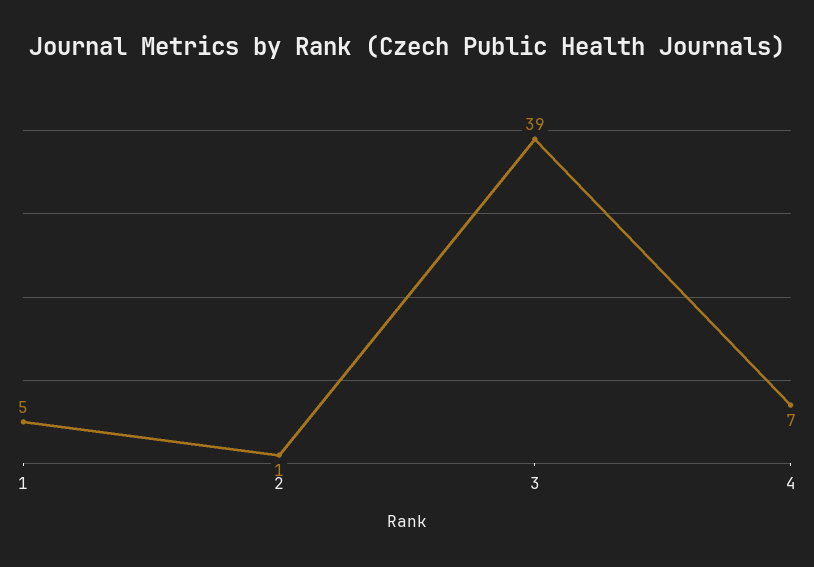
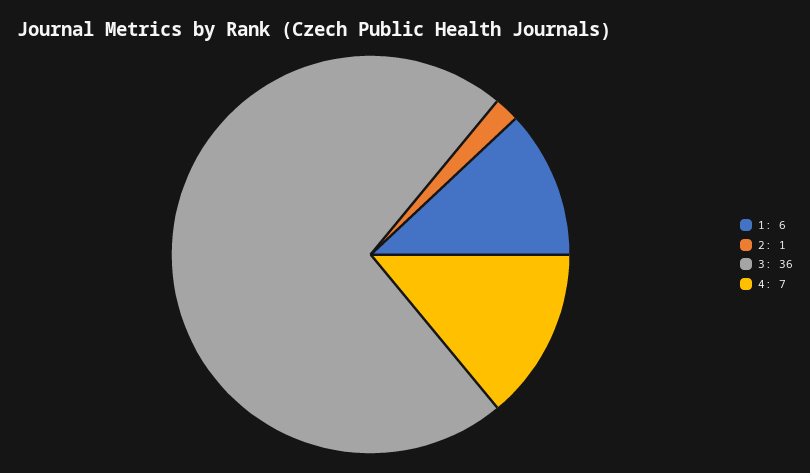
1: 5 -> 6
3: 39 -> 36

